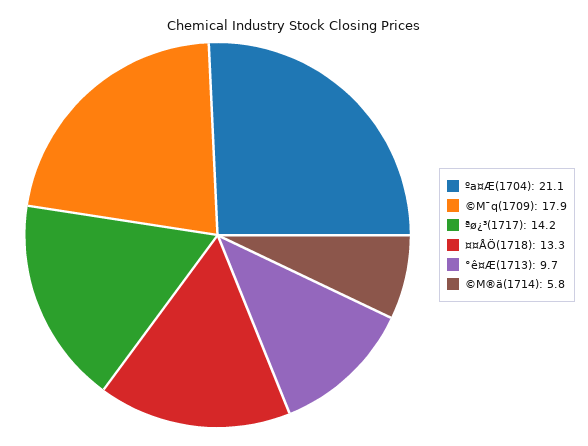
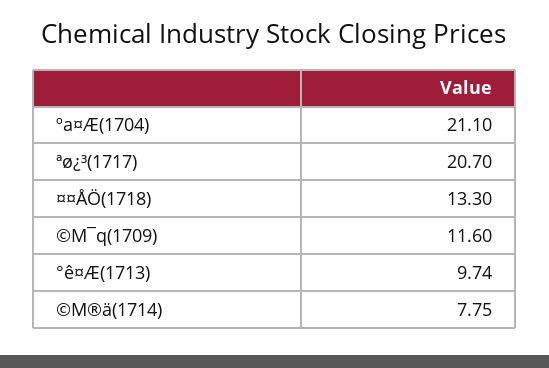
©M¯q(1709): 17.9 -> 11.6
ªø¿³(1717): 14.2 -> 20.7
©M®ä(1714): 5.8 -> 7.75

